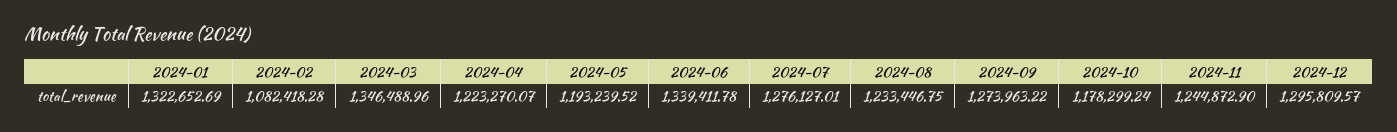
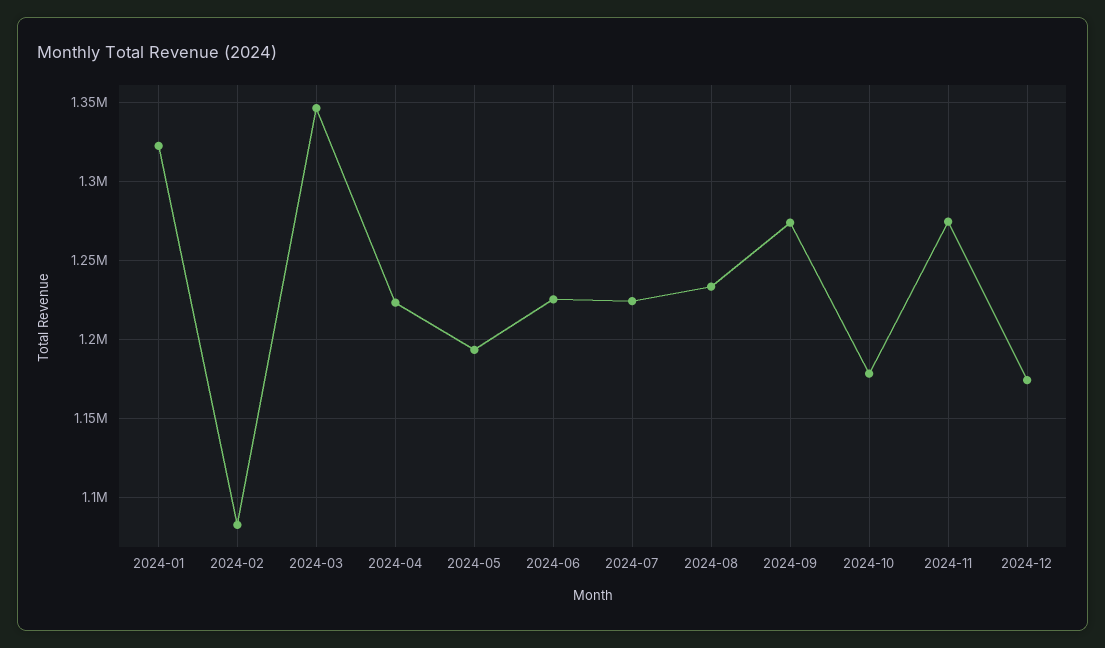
2024-06: 1339411.78 -> 1225000
2024-07: 1276127.01 -> 1225000
2024-11: 1244872.9 -> 1275000
2024-12: 1295809.57 -> 1175000

